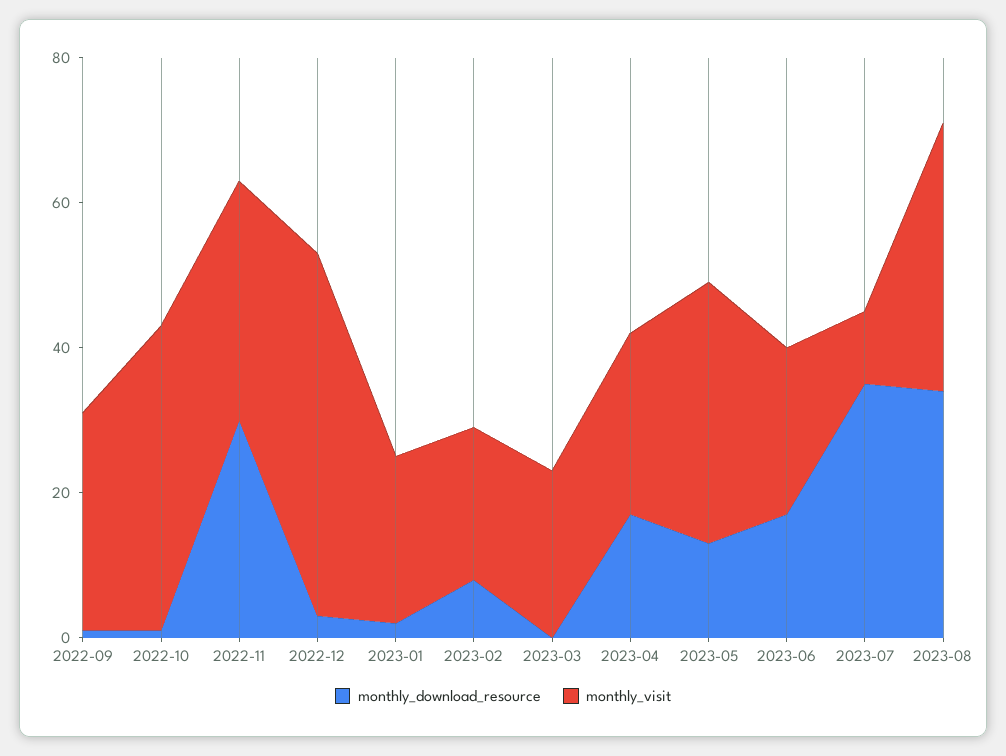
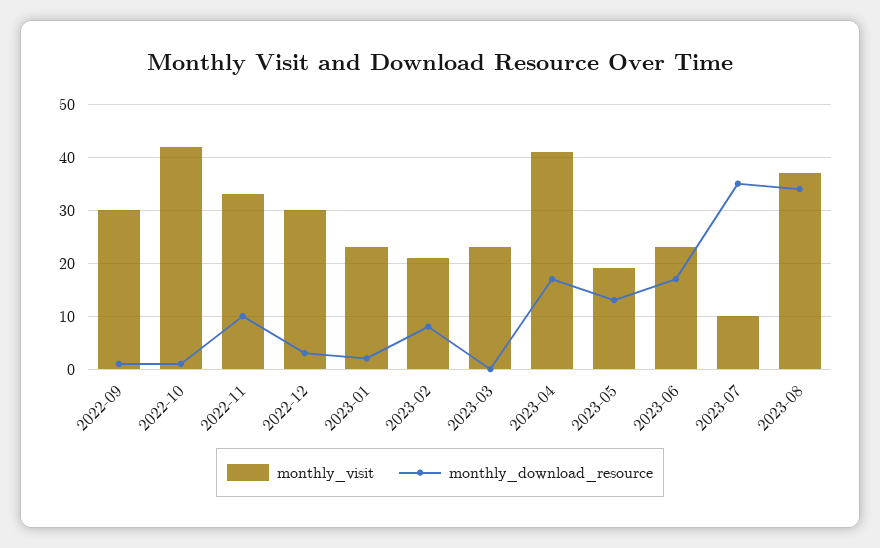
monthly_download_resource, 2022-11: 30 -> 10
monthly_visit, 2022-12: 50 -> 30
monthly_visit, 2023-04: 25 -> 40
monthly_visit, 2023-05: 35 -> 20

